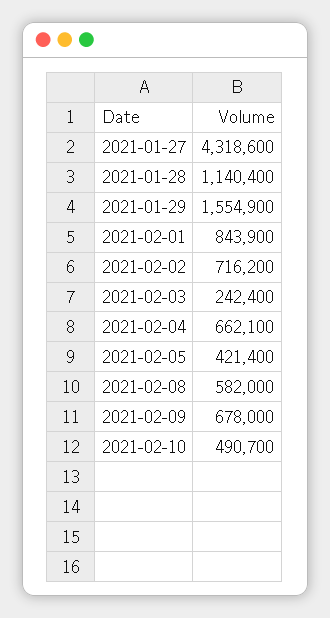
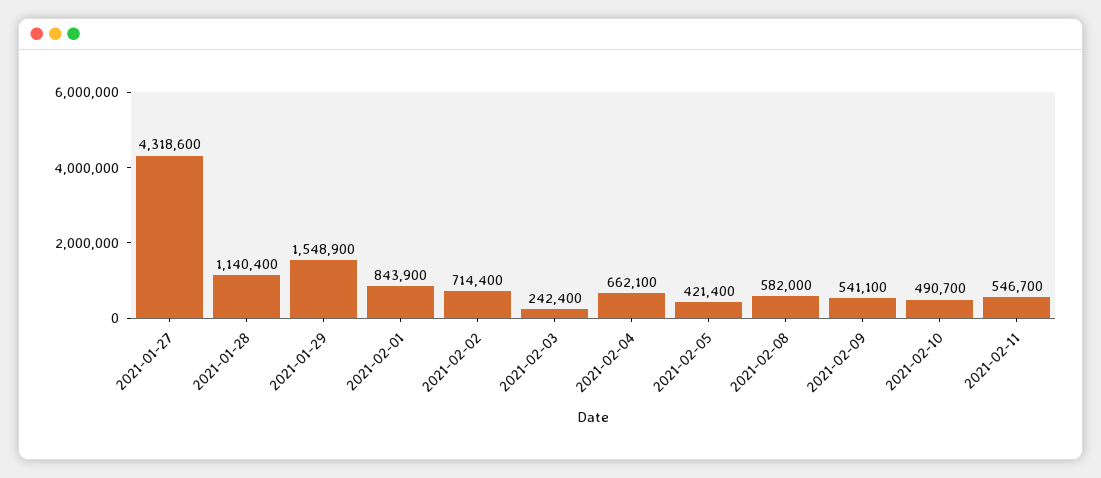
2021-01-29: 1554900 -> 1548900
2021-02-02: 716200 -> 714400
2021-02-09: 678000 -> 541100
2021-02-11: none -> 546700

